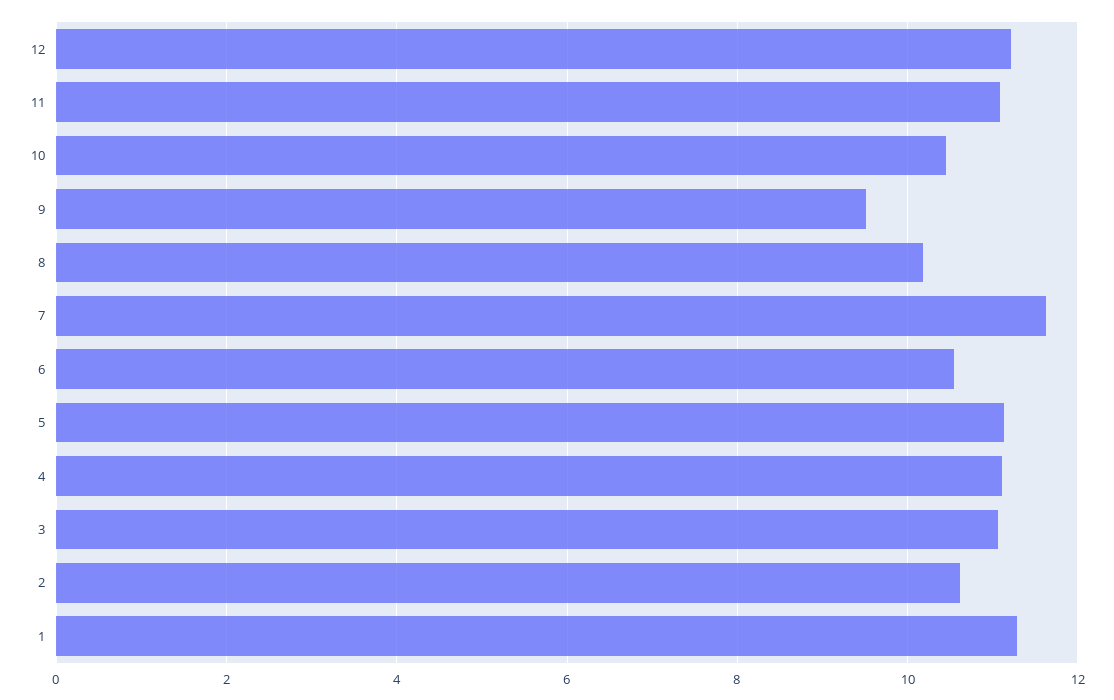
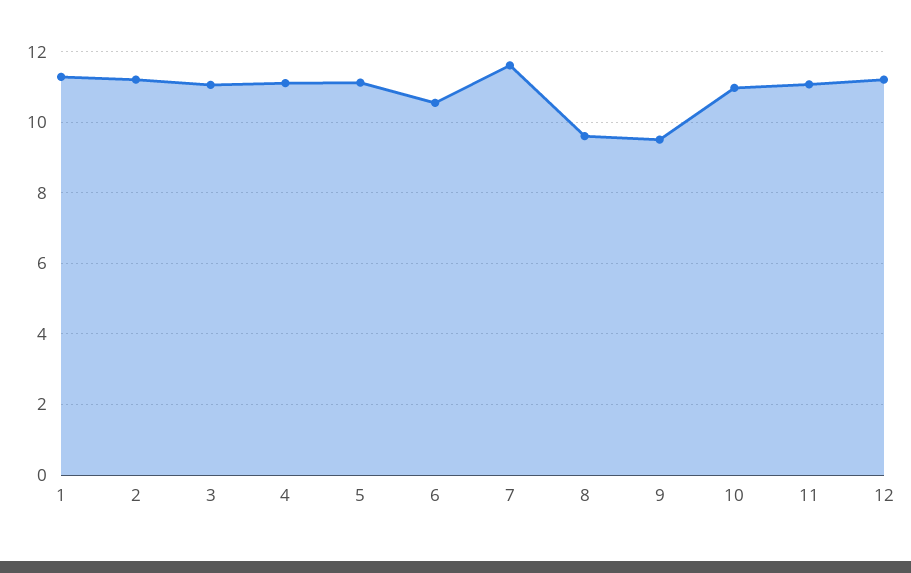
10: 10.4 -> 11
8: 10.2 -> 9.6
2: 10.6 -> 11.2

